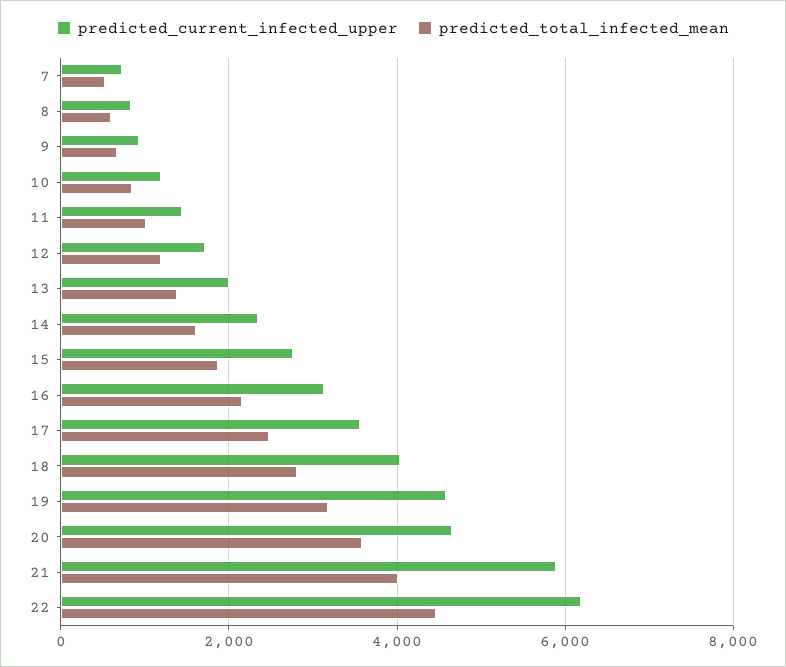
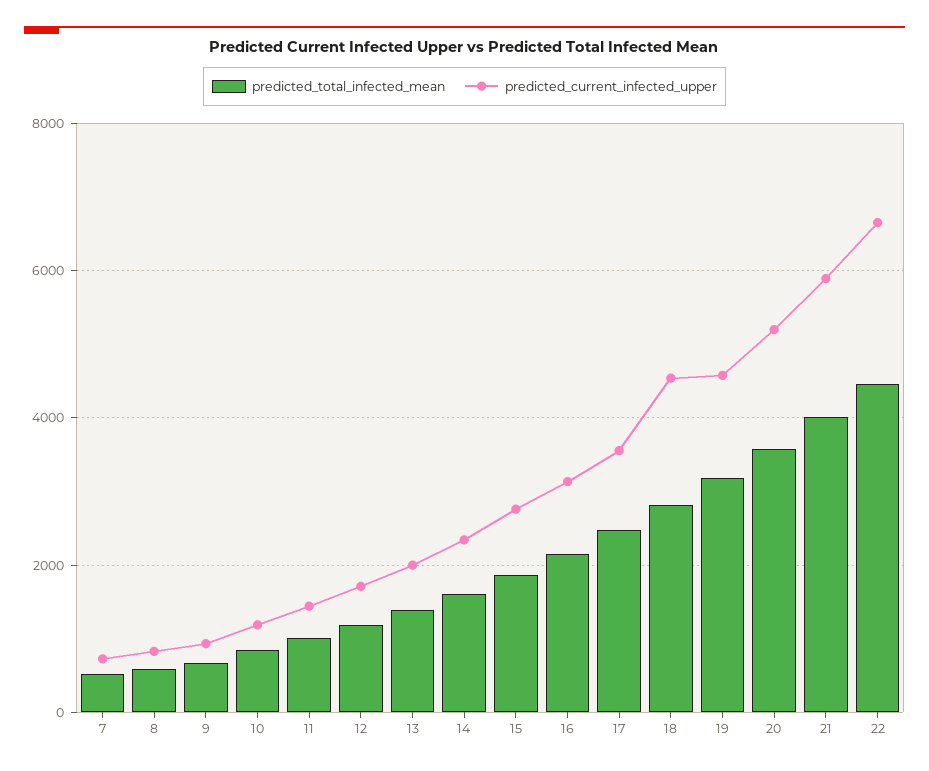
predicted_current_infected_upper, 18: 4000 -> 4600
predicted_current_infected_upper, 20: 4600 -> 5200
predicted_current_infected_upper, 22: 6200 -> 6600

